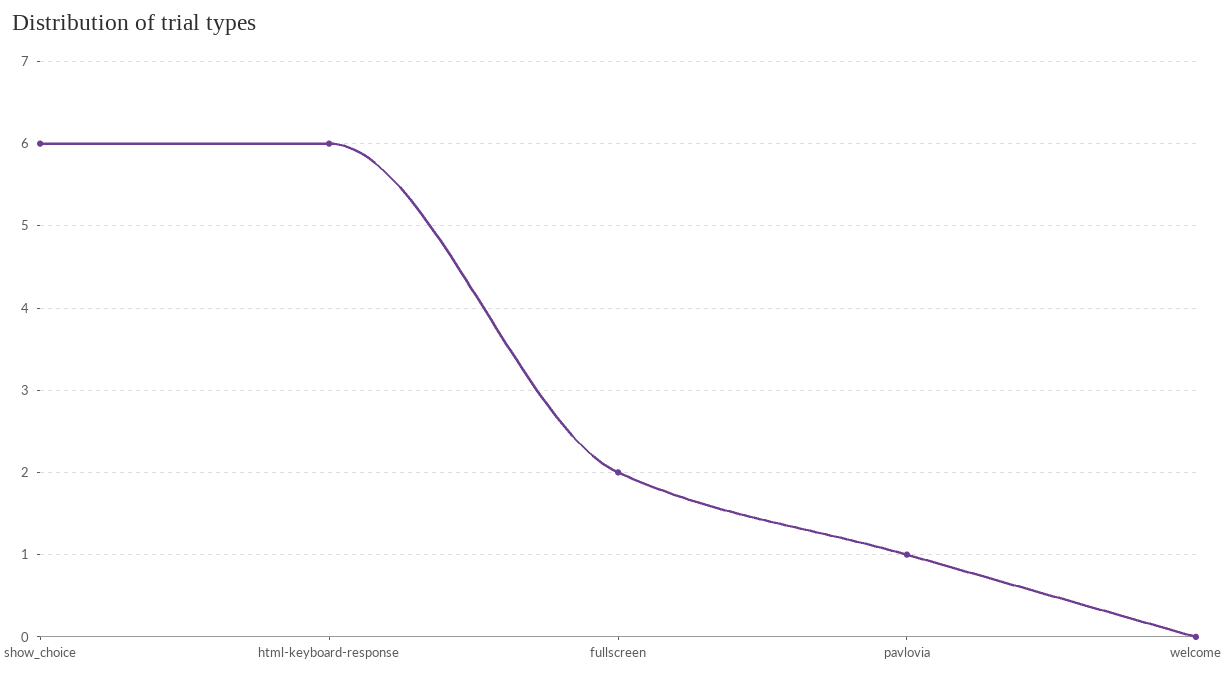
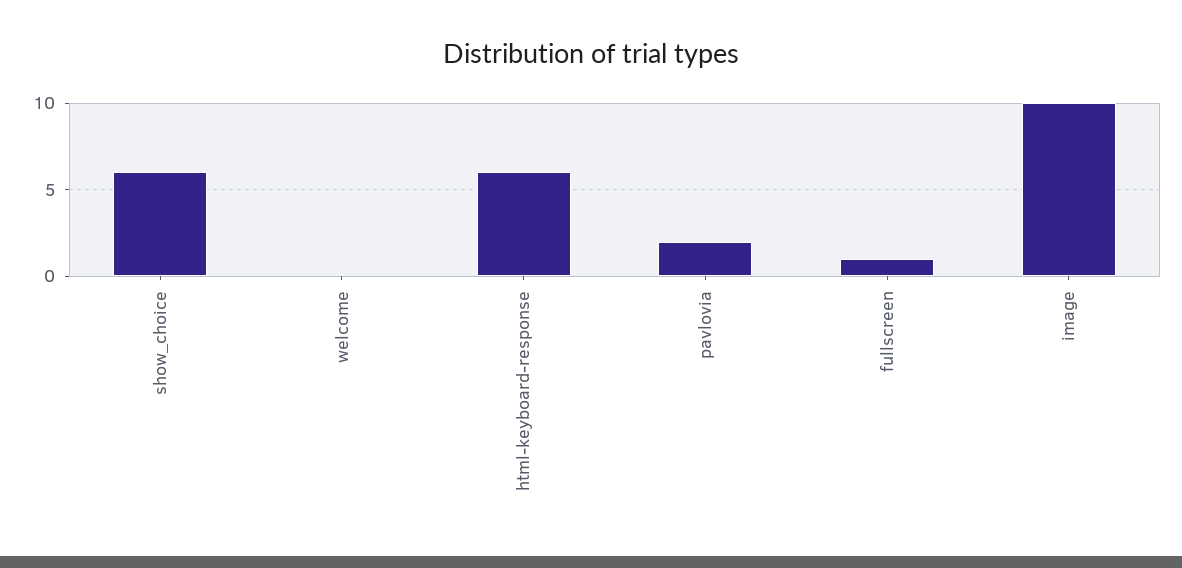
fullscreen: 2 -> 1
pavlovia: 1 -> 2
image: none -> 10

